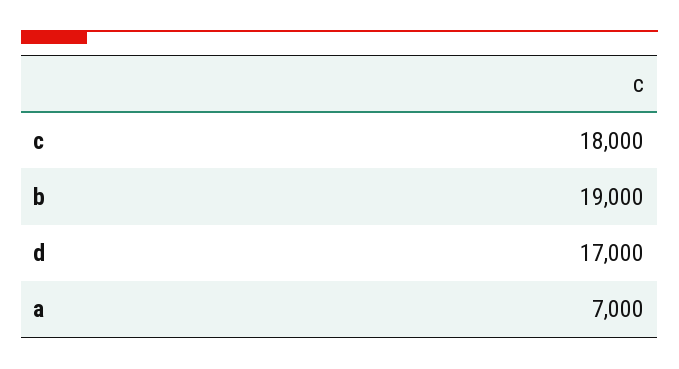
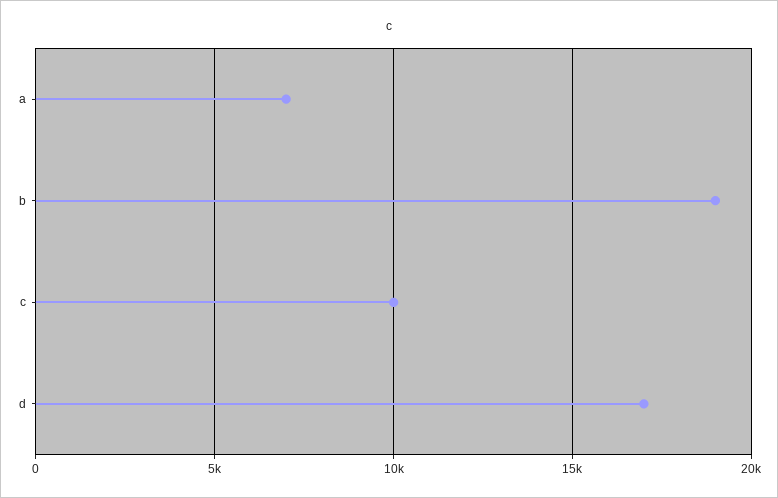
c: 18000 -> 10000

